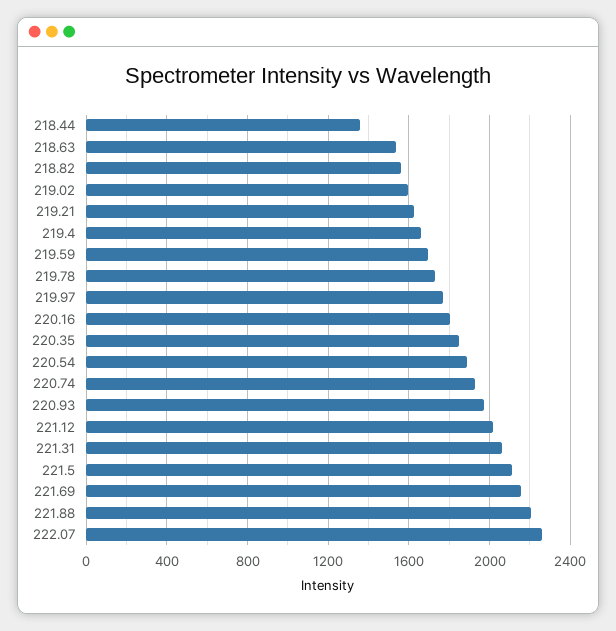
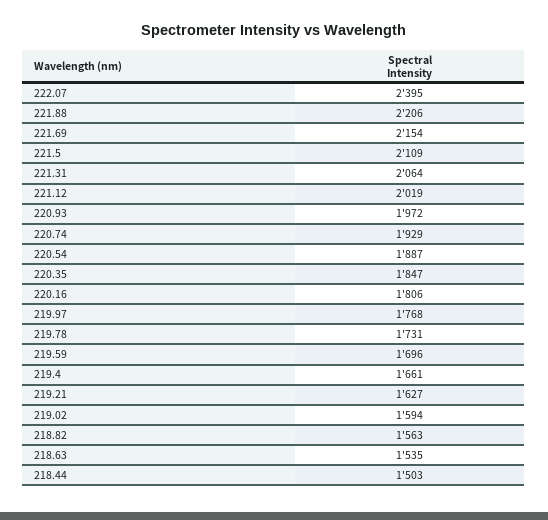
218.44: 1350 -> 1503
222.07: 2250 -> 2395

